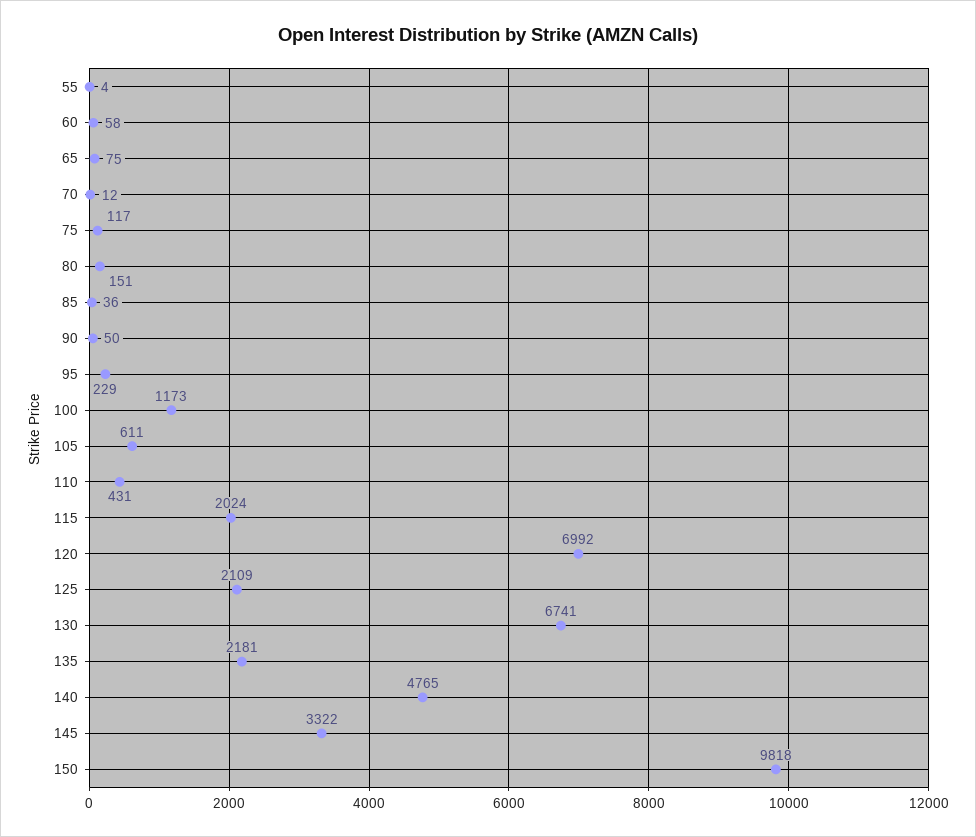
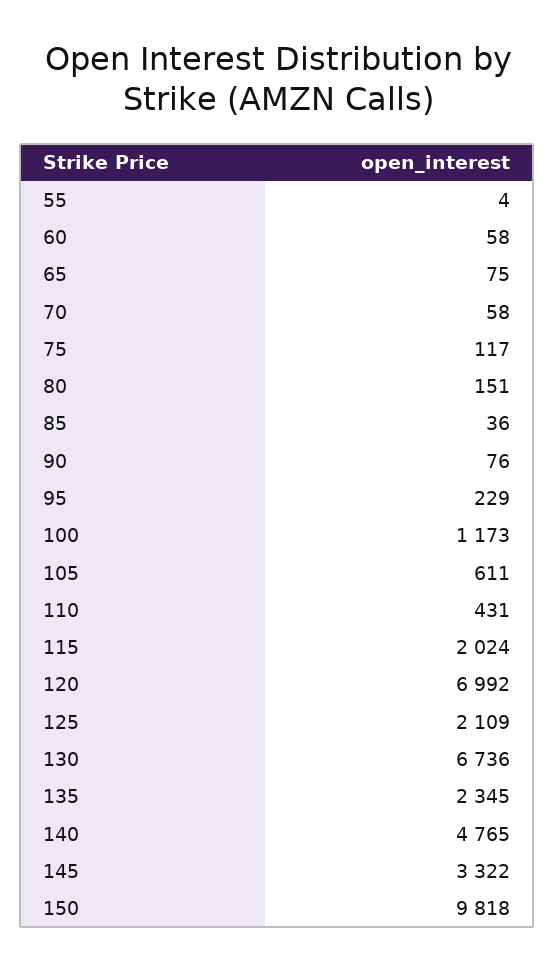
70: 12 -> 58
90: 50 -> 76
130: 6741 -> 6736
135: 2181 -> 2345

